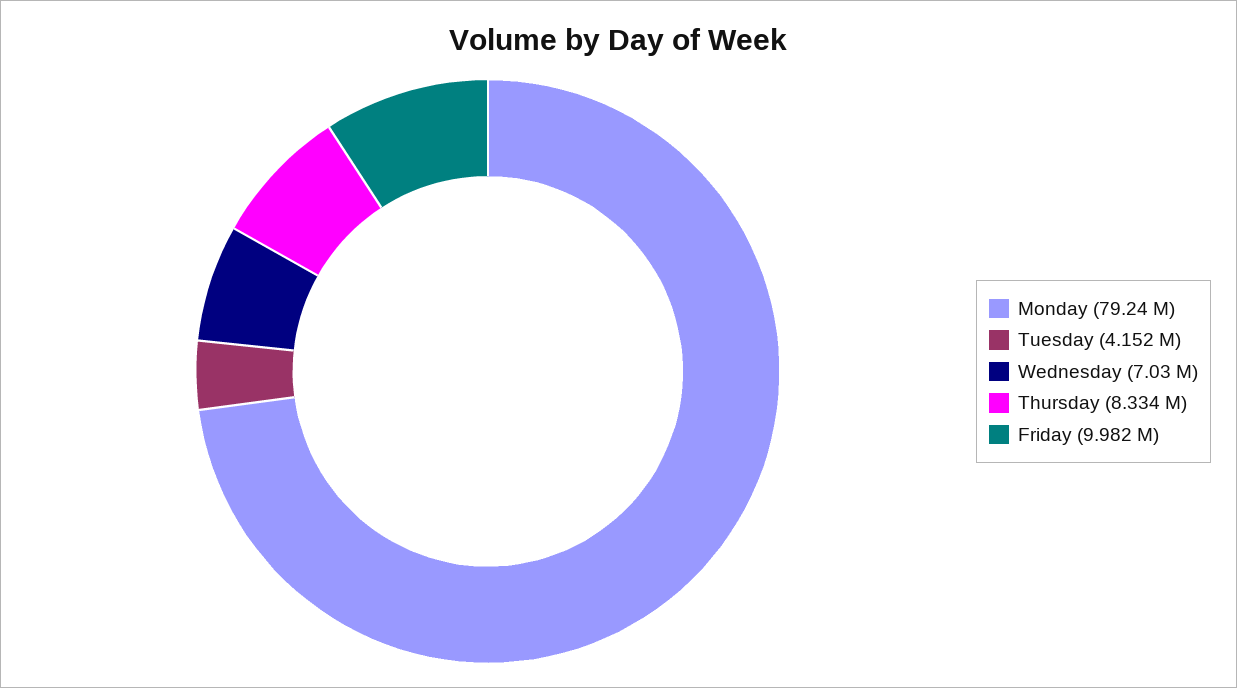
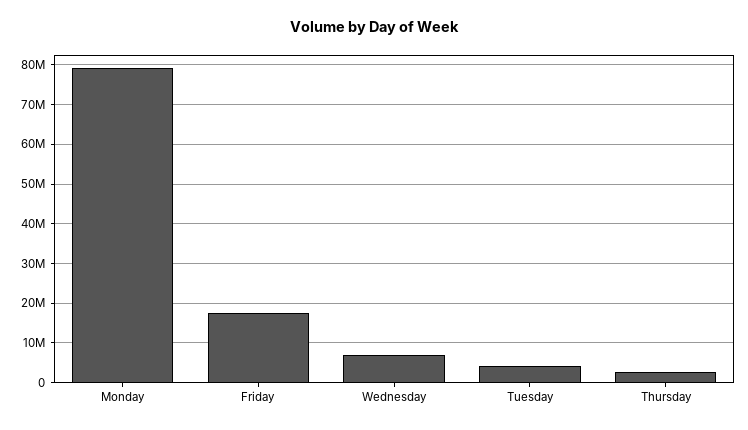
Thursday: 8334000 -> 2000000
Friday: 9982000 -> 18000000

